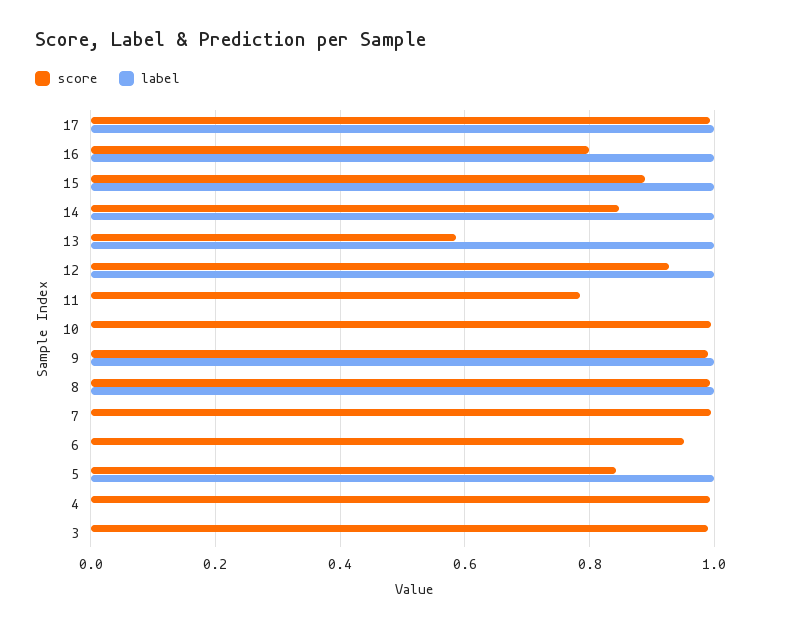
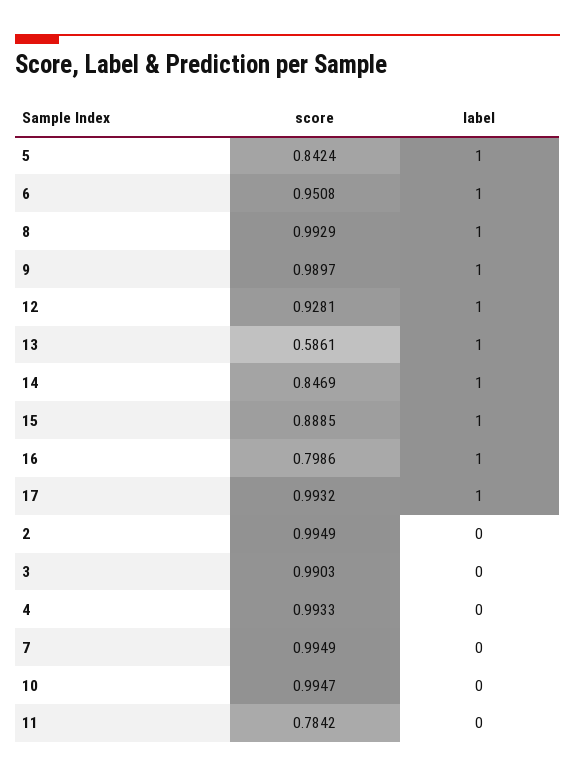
label, 6: 0 -> 1
score, 2: none -> 0.9949
label, 2: none -> 0

